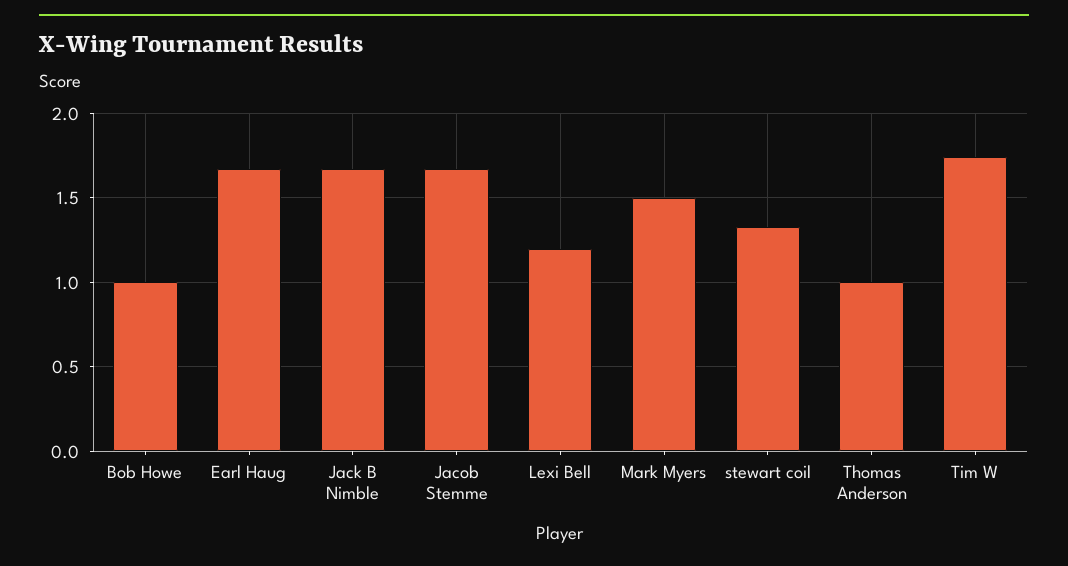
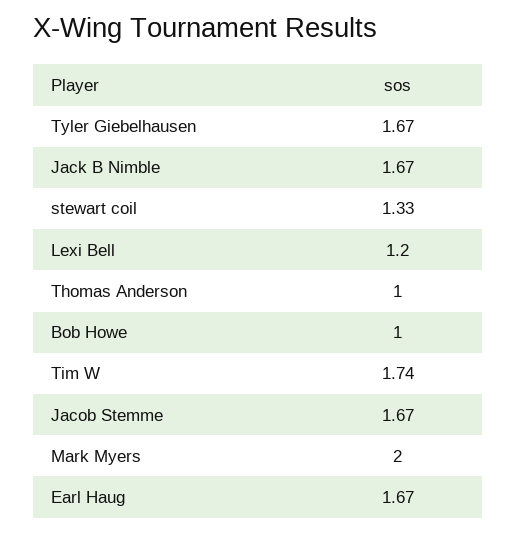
Mark Myers: 1.5 -> 2
Tyler Giebelhausen: none -> 1.67

